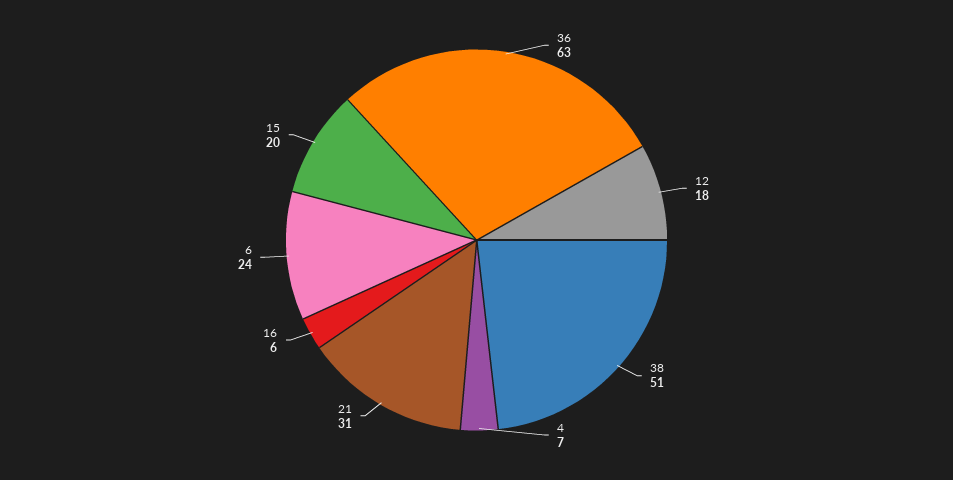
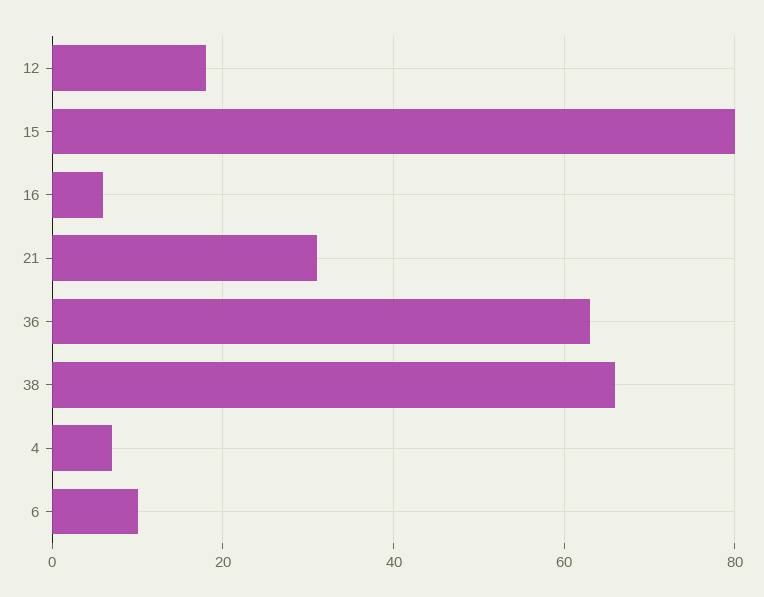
38: 51 -> 65
6: 24 -> 10
15: 20 -> 80

